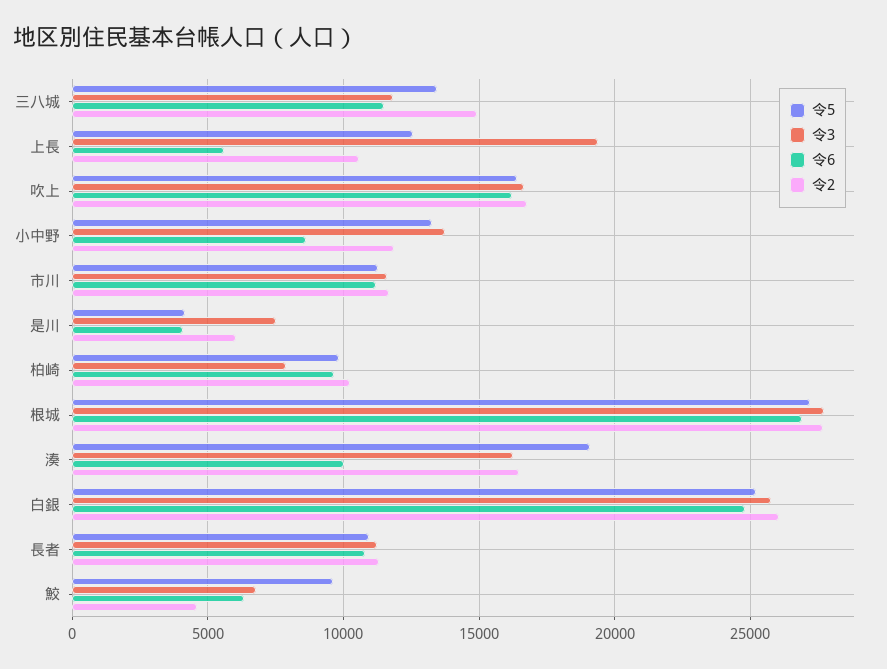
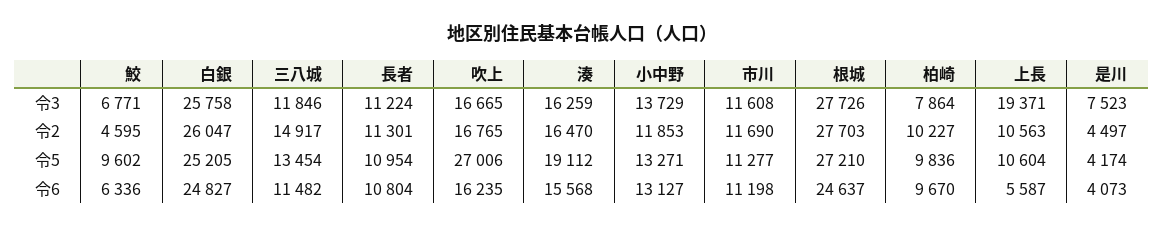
令5, 上長: 12500 -> 10604
令5, 吹上: 16500 -> 27006
令6, 小中野: 8500 -> 13127
令2, 是川: 6000 -> 4497
令6, 根城: 27000 -> 24637
令6, 湊: 10000 -> 15568

